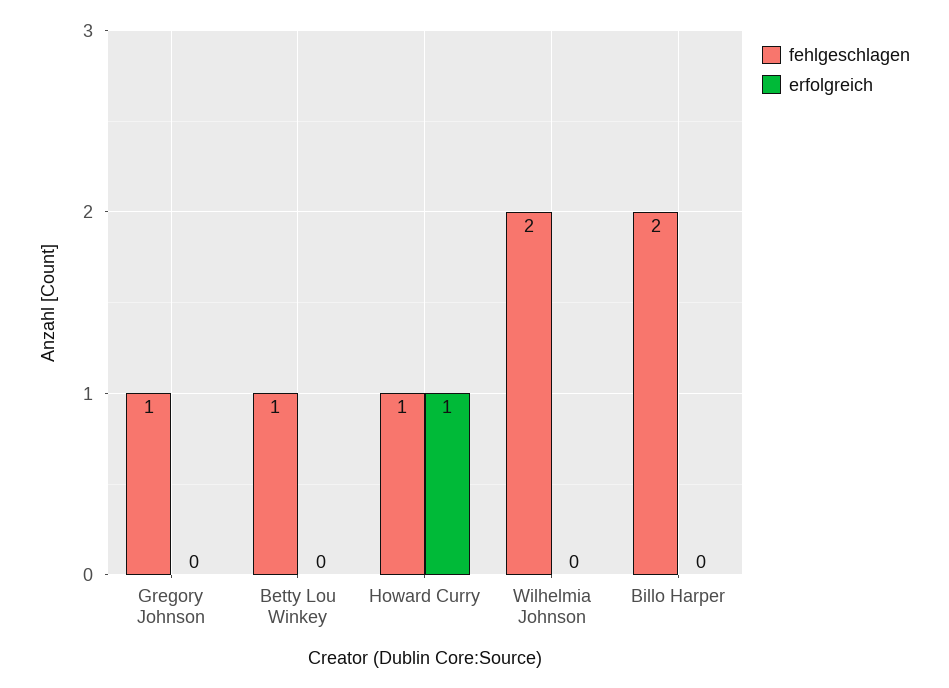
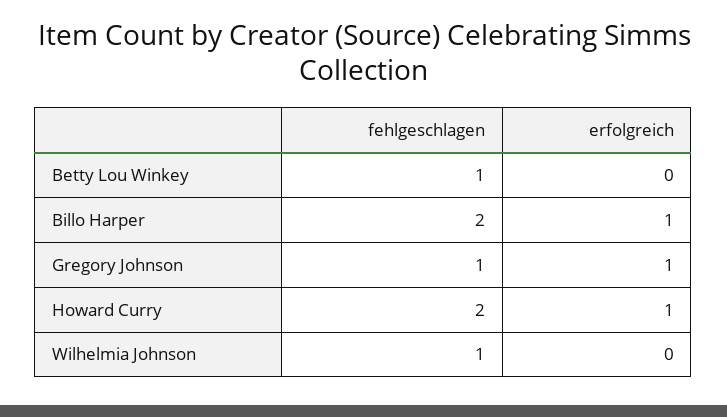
erfolgreich, Gregory Johnson: 0 -> 1
fehlgeschlagen, Howard Curry: 1 -> 2
fehlgeschlagen, Wilhelmia Johnson: 2 -> 1
erfolgreich, Billo Harper: 0 -> 1

